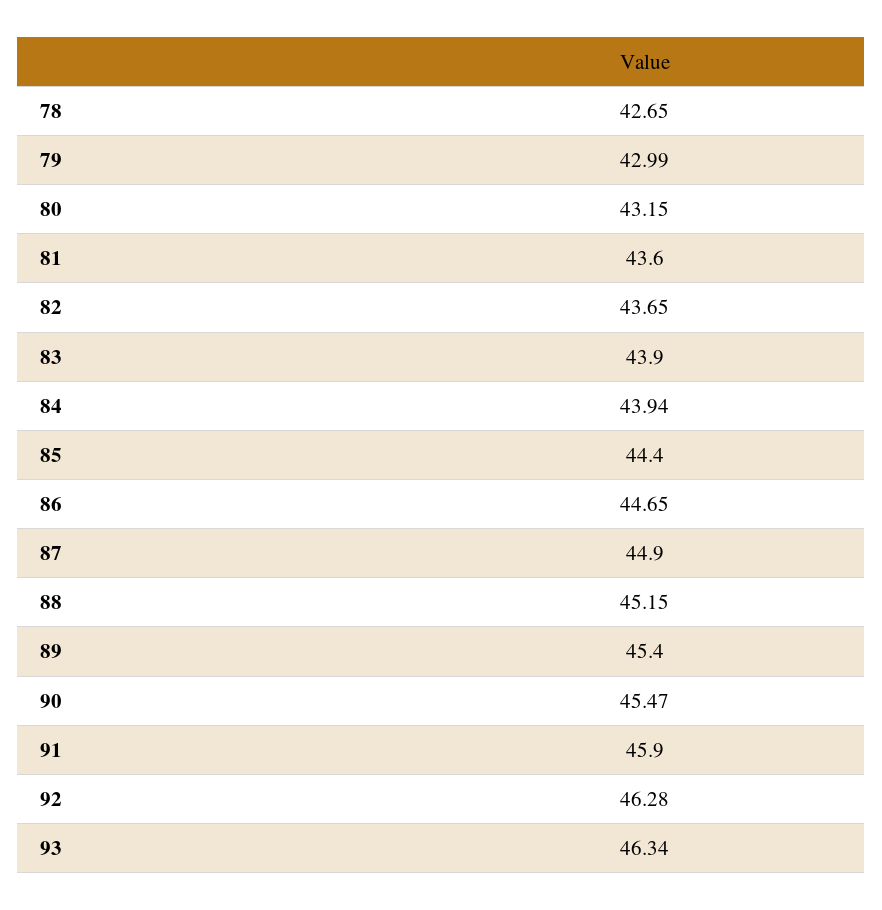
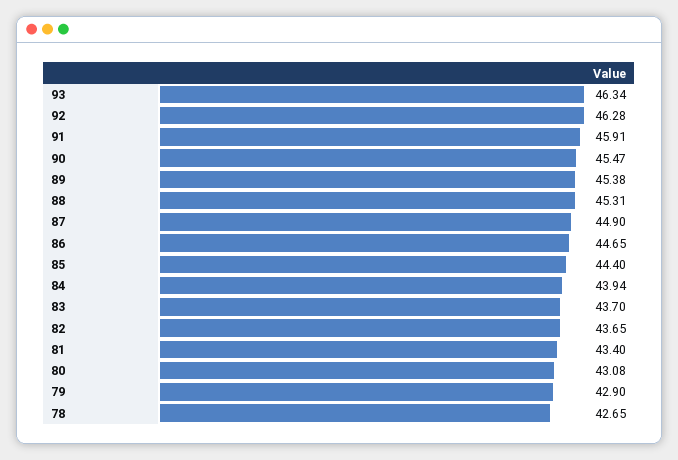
79: 42.99 -> 42.9
80: 43.15 -> 43.08
81: 43.6 -> 43.4
83: 43.9 -> 43.7
88: 45.15 -> 45.31
89: 45.4 -> 45.38
91: 45.9 -> 45.91

